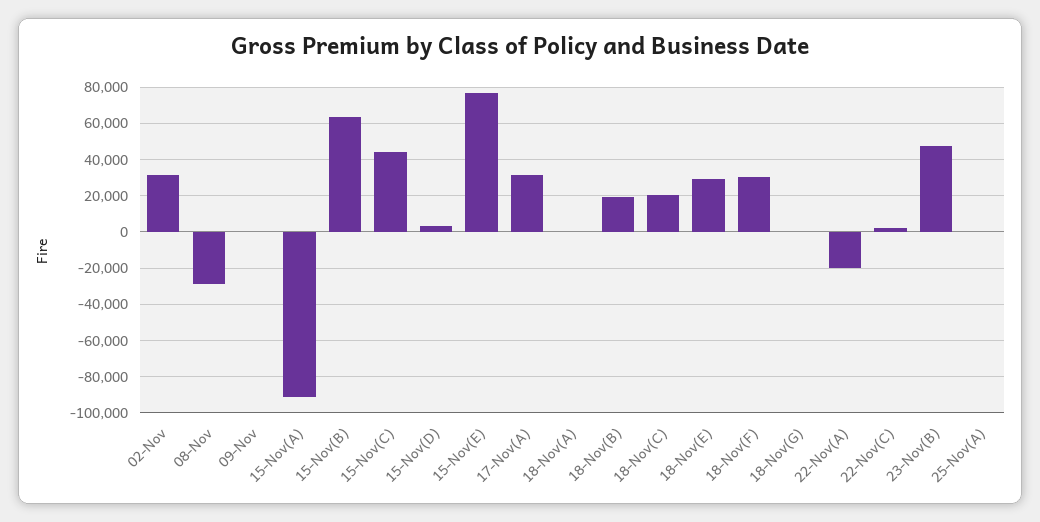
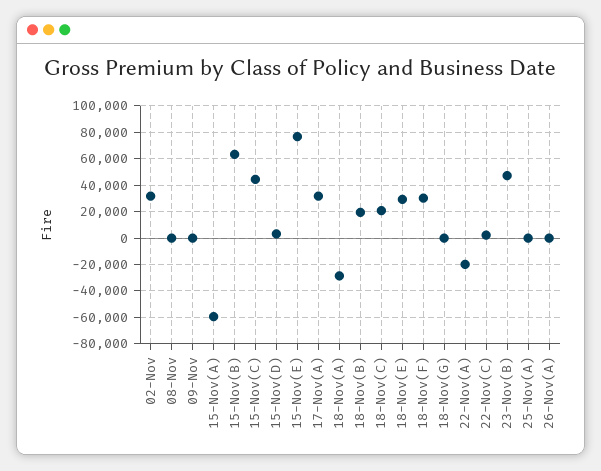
08-Nov: -30000 -> 0
15-Nov(A): -90000 -> -60000
18-Nov(A): 0 -> -30000
26-Nov(A): none -> 0

